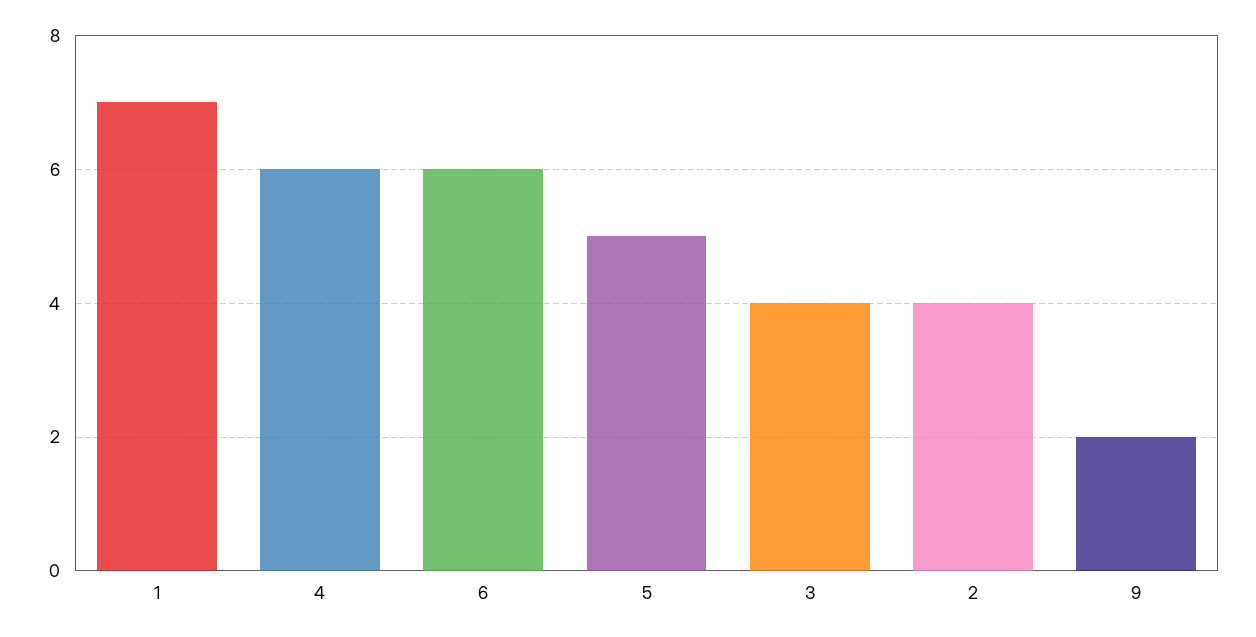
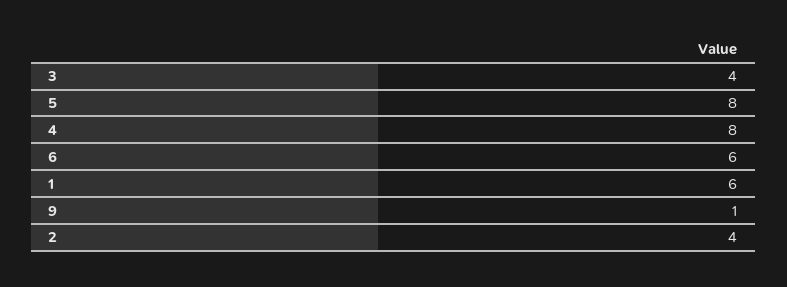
1: 7 -> 6
4: 6 -> 8
5: 5 -> 8
9: 2 -> 1

